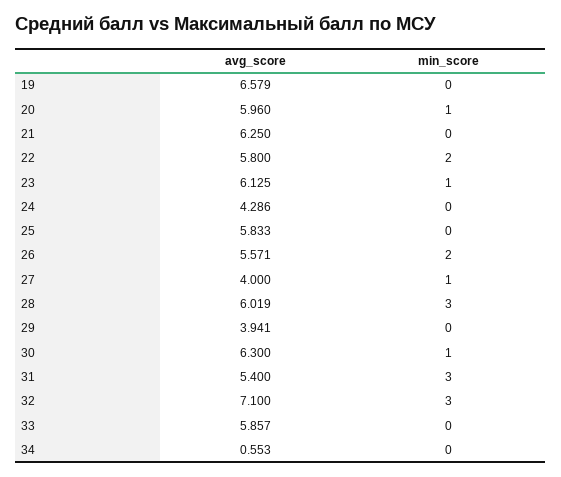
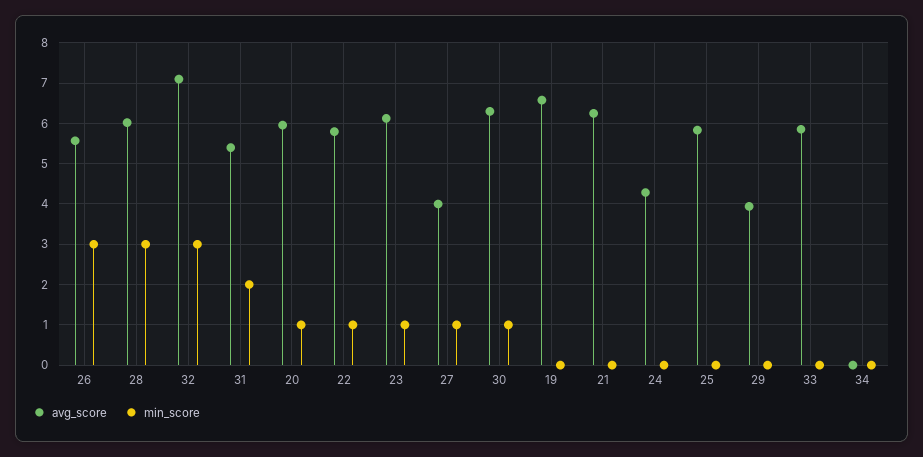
min_score, 22: 2 -> 1
min_score, 26: 2 -> 3
min_score, 31: 3 -> 2
avg_score, 34: 0.553 -> 0

